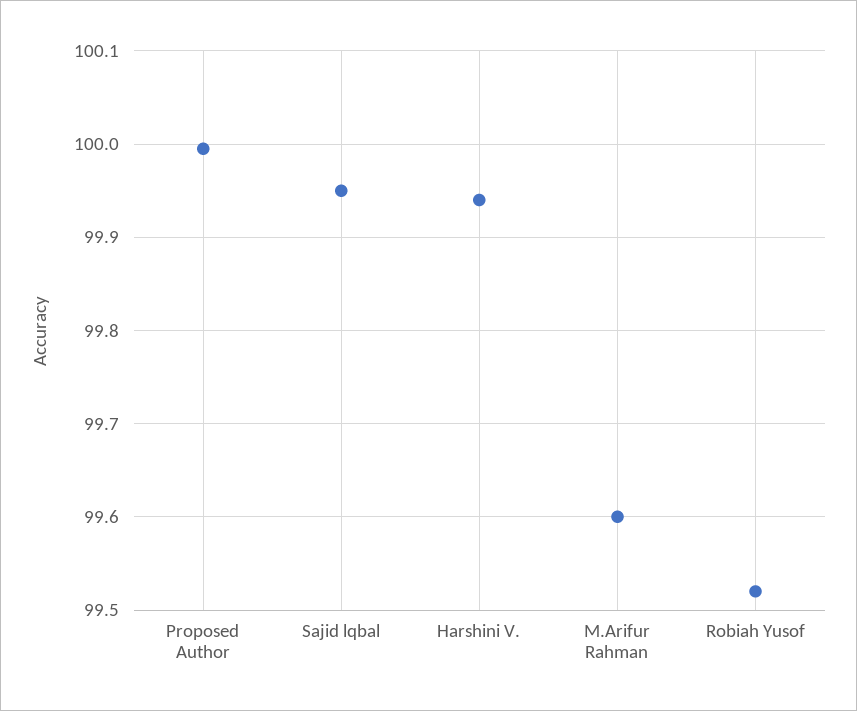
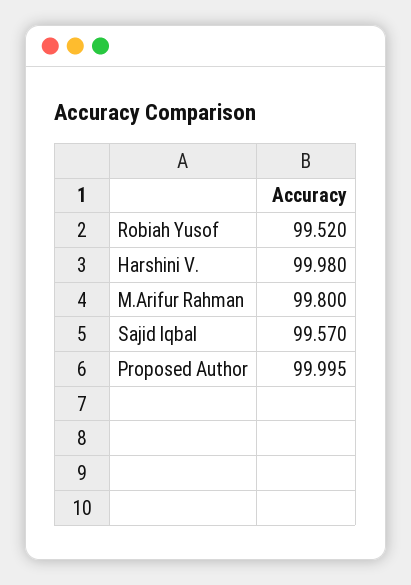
Sajid lqbal: 99.95 -> 99.57
Harshini V.: 99.94 -> 99.98
M.Arifur Rahman: 99.6 -> 99.8

